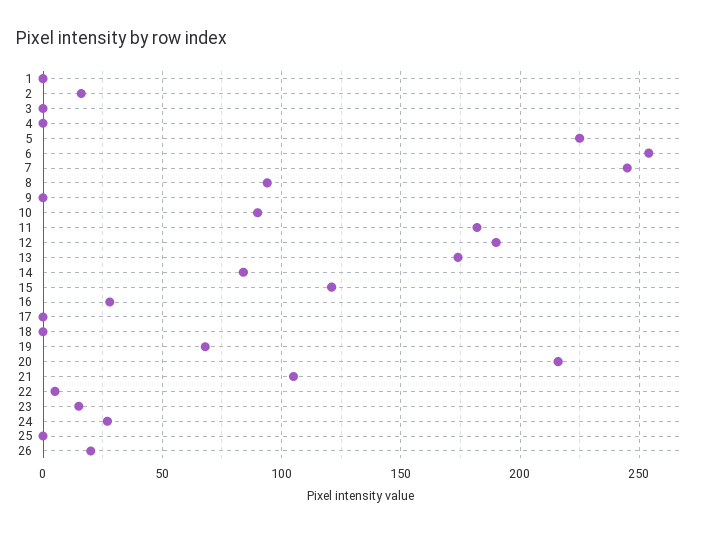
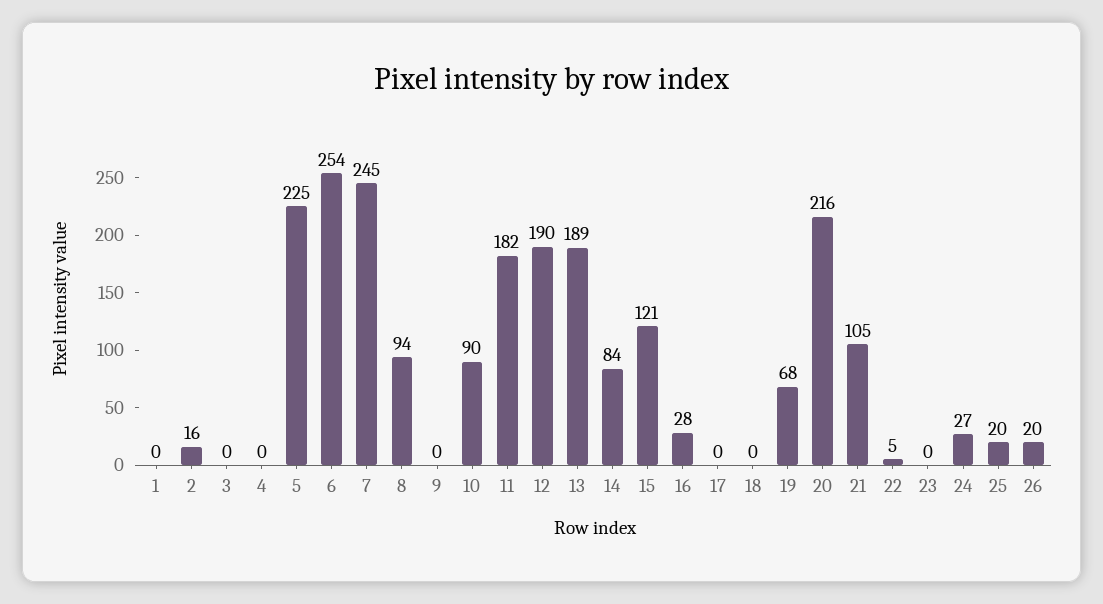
13: 175 -> 189
23: 15 -> 0
25: 0 -> 20

